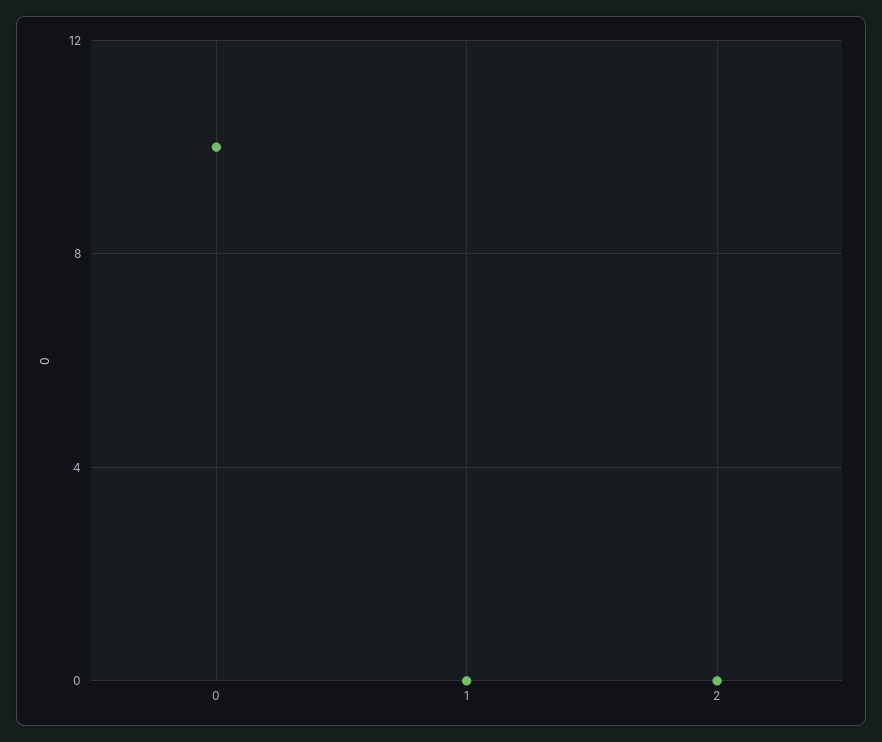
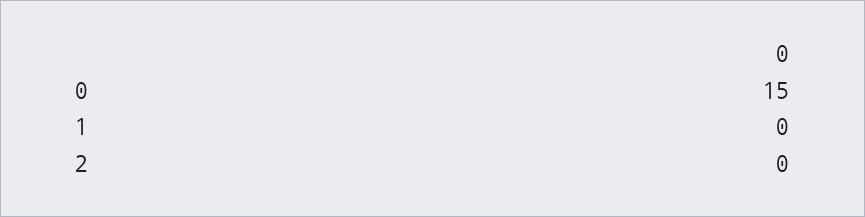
0: 10 -> 15

